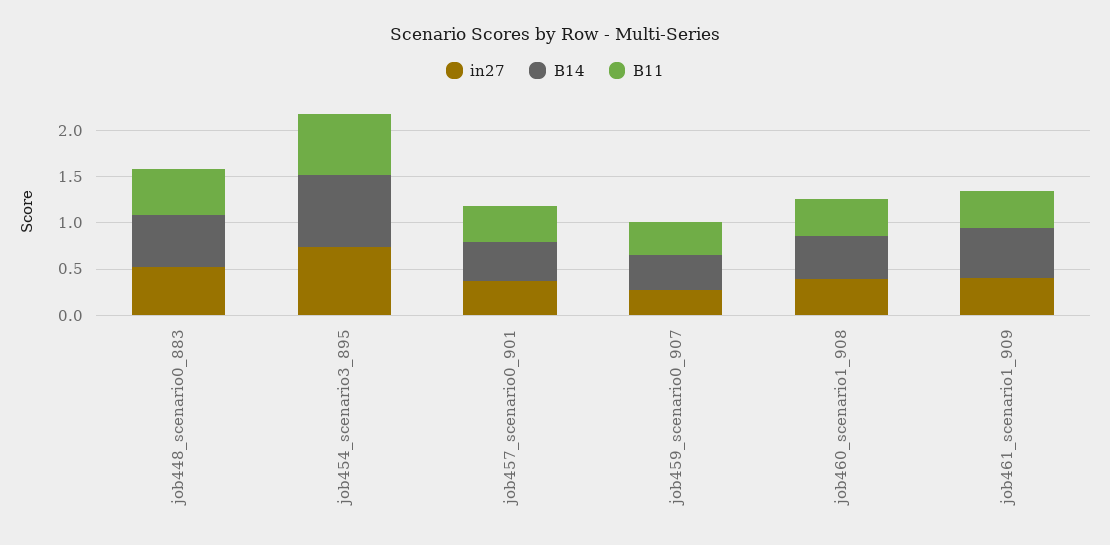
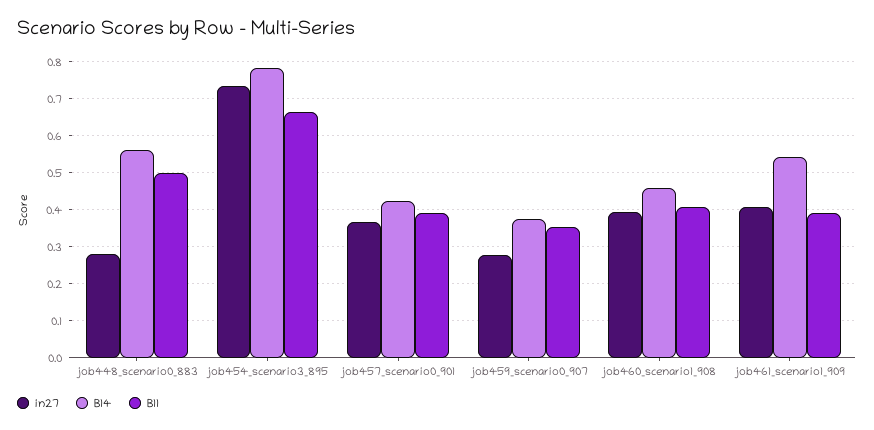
in27, job448_scenario0_883: 0.5 -> 0.28

